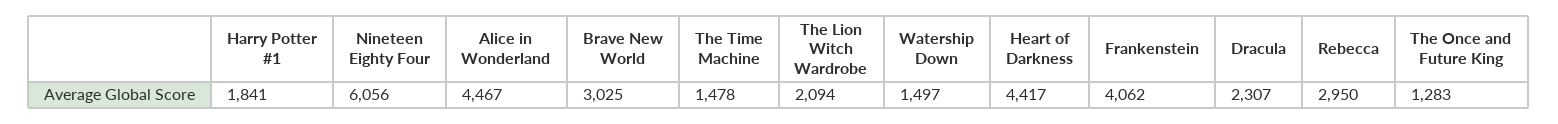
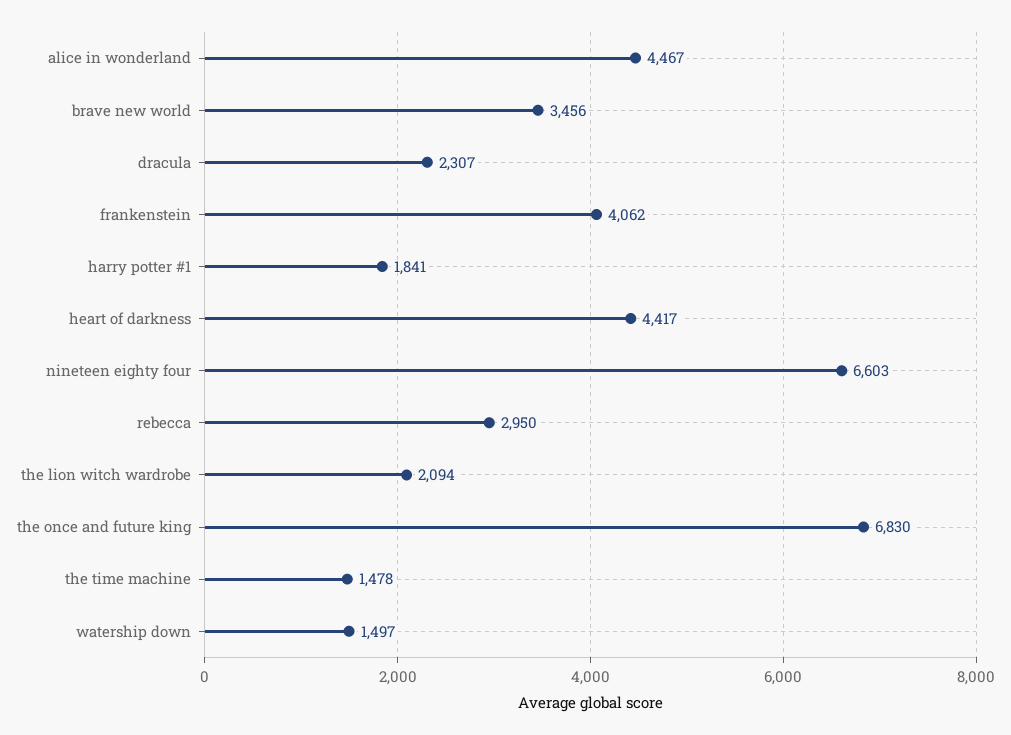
Nineteen Eighty Four: 6056 -> 6603
Brave New World: 3025 -> 3456
The Once and Future King: 1283 -> 6830

